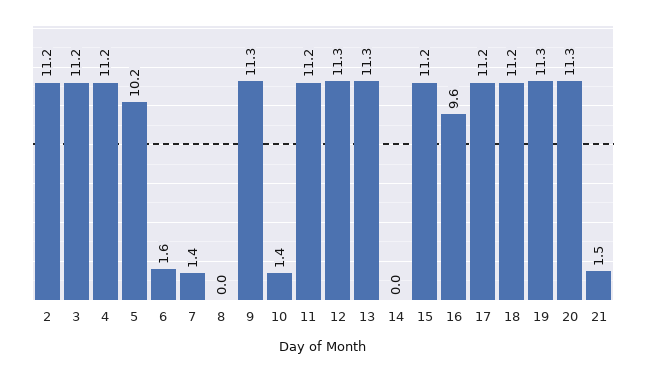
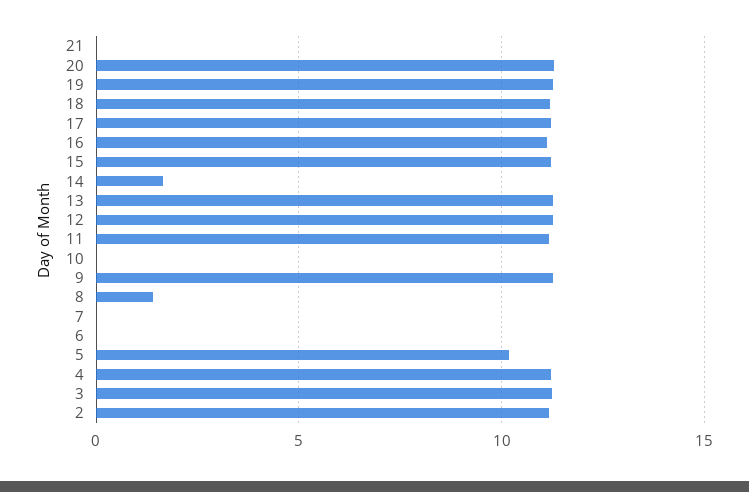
6: 1.6 -> 0
7: 1.4 -> 0
8: 0 -> 1.5
10: 1.4 -> 0
14: 0 -> 1.5
16: 9.6 -> 11
21: 1.5 -> 0

